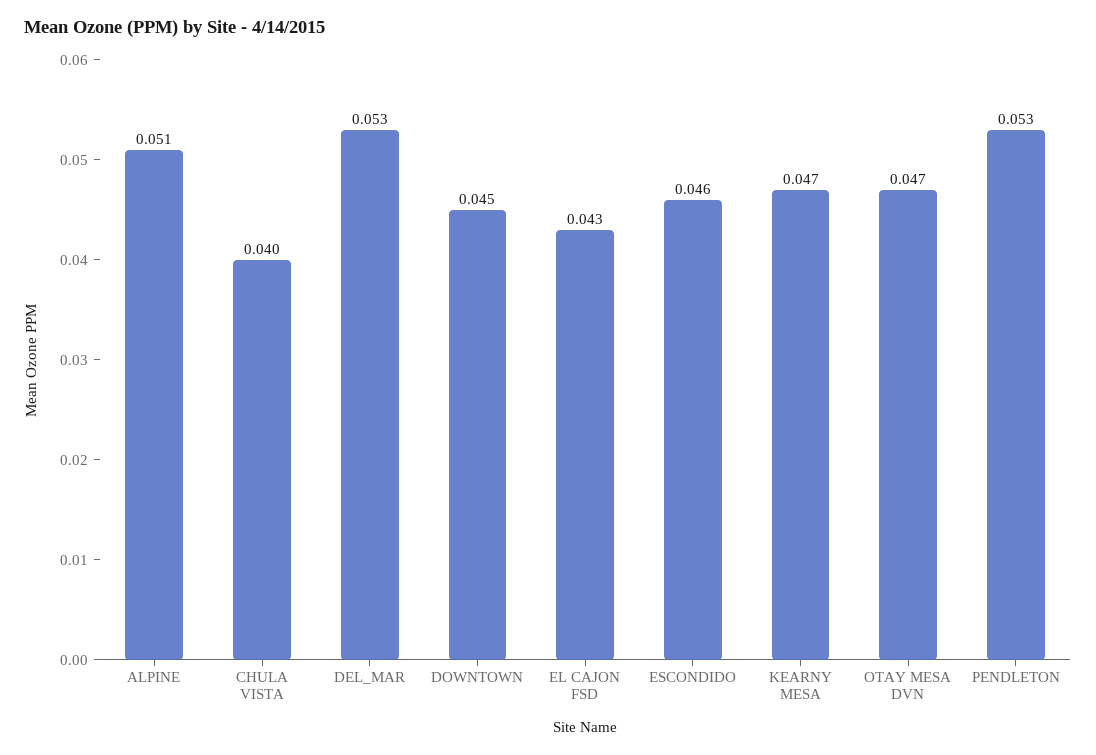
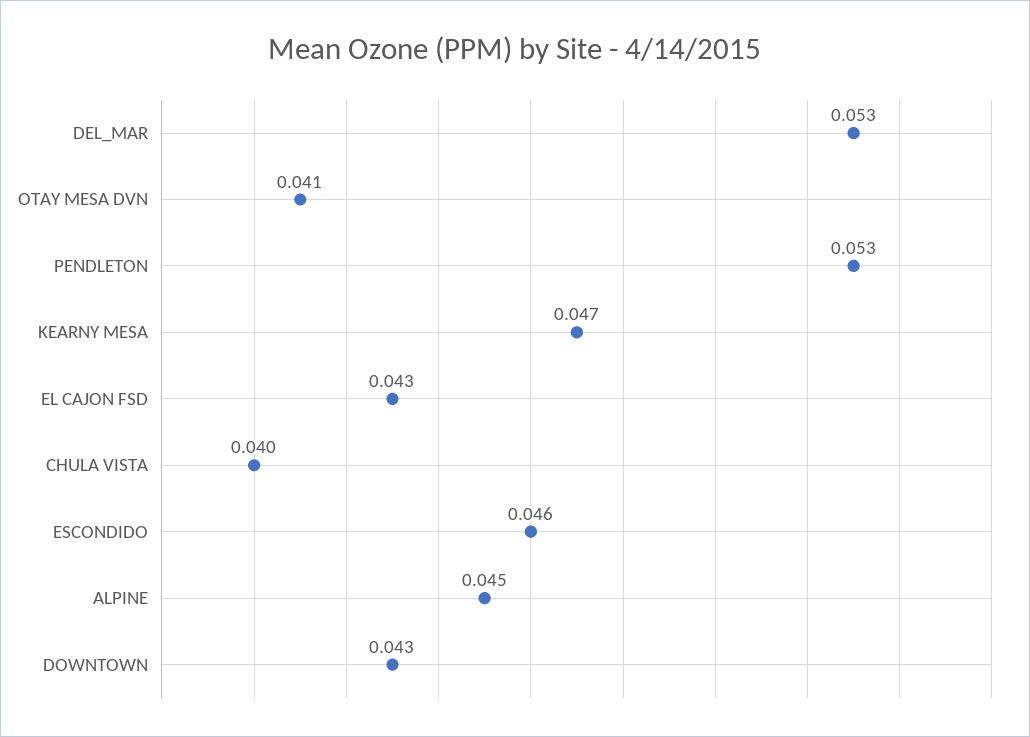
ALPINE: 0.051 -> 0.045
DOWNTOWN: 0.045 -> 0.043
OTAY MESA DVN: 0.047 -> 0.041

